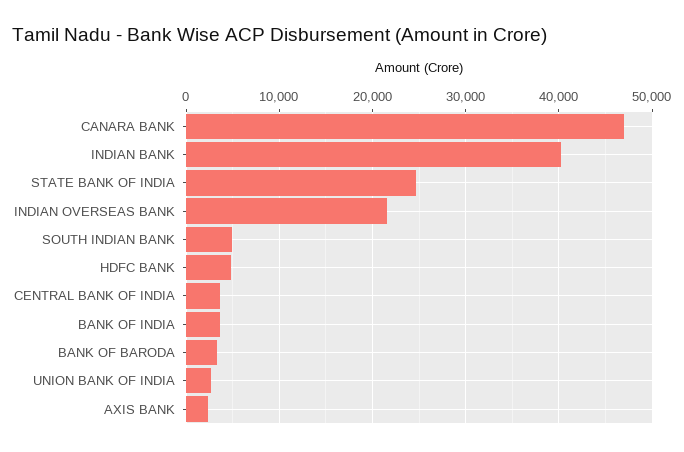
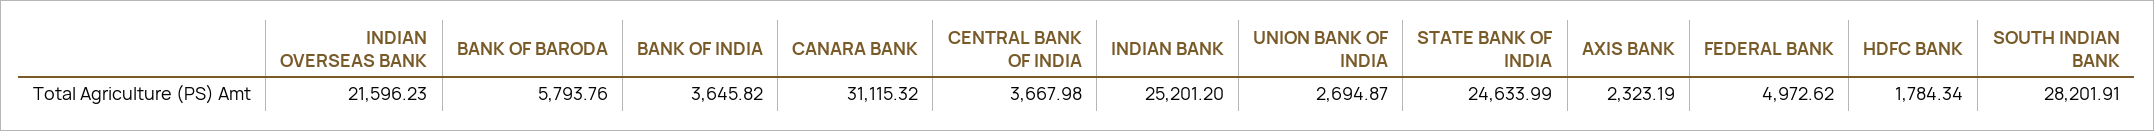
CANARA BANK: 47000 -> 31115.32
INDIAN BANK: 40000 -> 25201.2
SOUTH INDIAN BANK: 5000 -> 28201.91
HDFC BANK: 5000 -> 1784.34
BANK OF BARODA: 3000 -> 5793.76
FEDERAL BANK: none -> 4972.62

